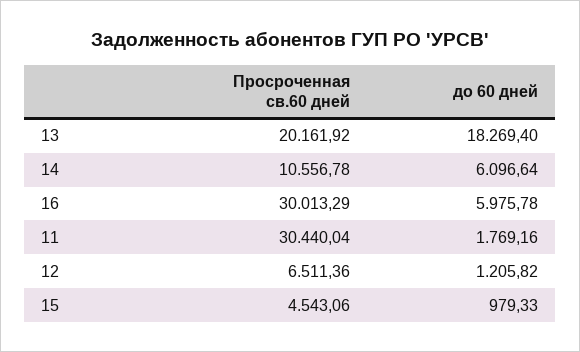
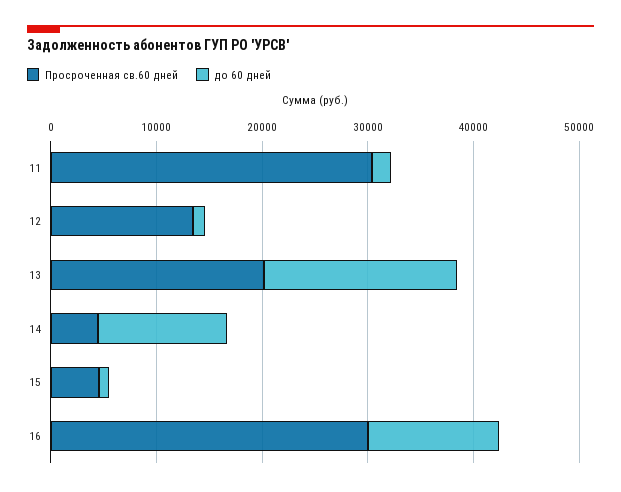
Просроченная св.60 дней, 14: 10556.78 -> 4000
до 60 дней, 14: 6096.64 -> 12000
до 60 дней, 16: 5975.78 -> 12000
Просроченная св.60 дней, 12: 6511.36 -> 14000

